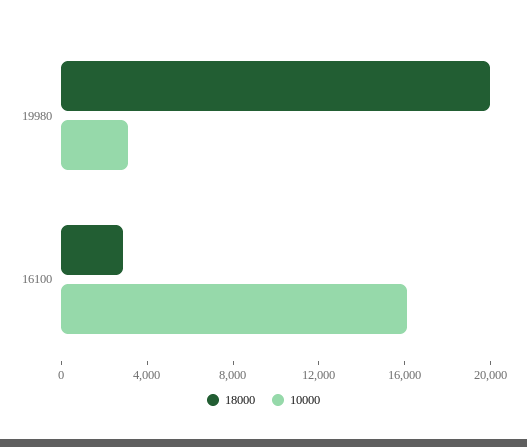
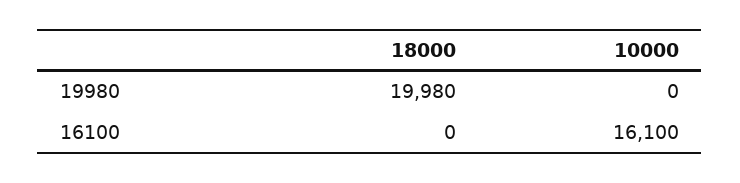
10000, 19980: 3000 -> 0
18000, 16100: 3000 -> 0

